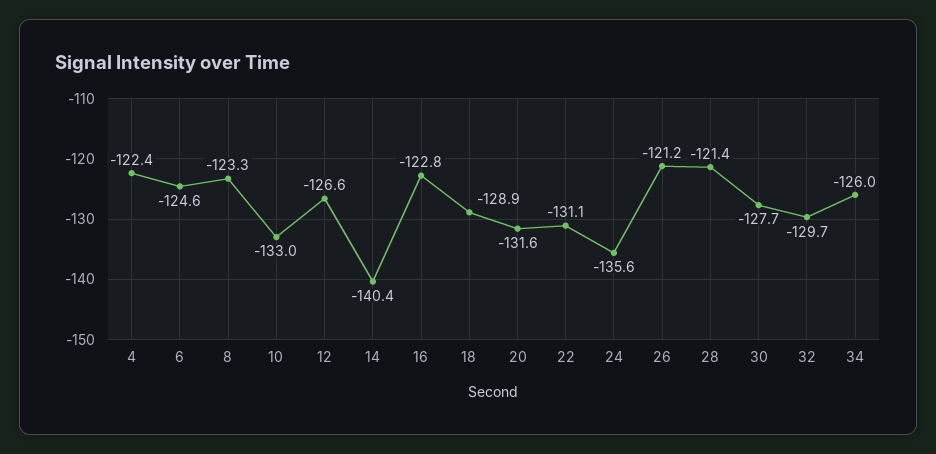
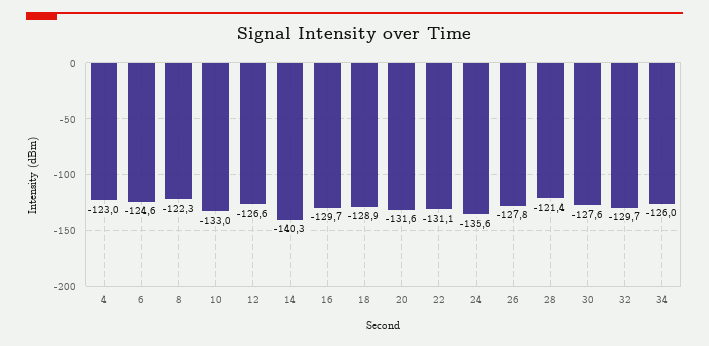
4: -122.4 -> -123
8: -123.3 -> -122.3
14: -140.4 -> -140.3
16: -122.8 -> -129.7
26: -121.2 -> -127.8
30: -127.7 -> -127.6

